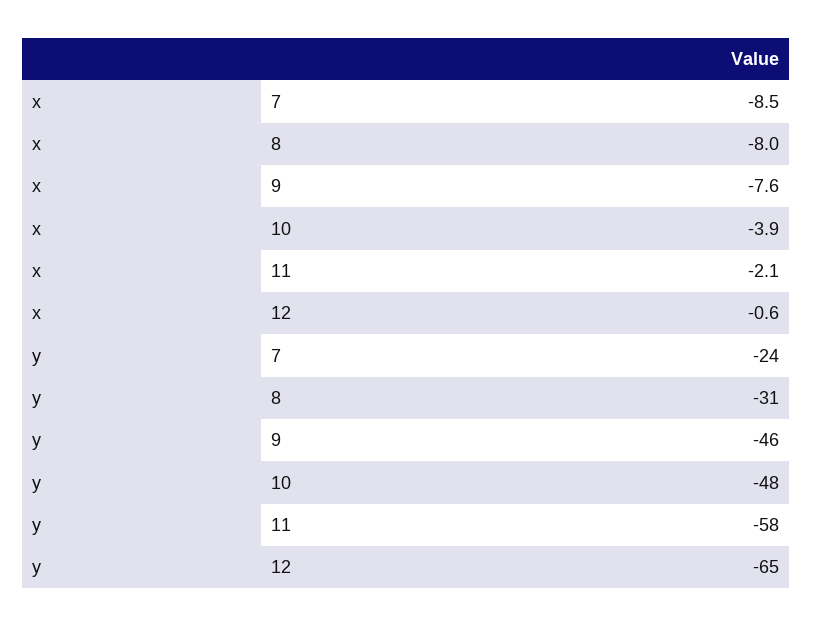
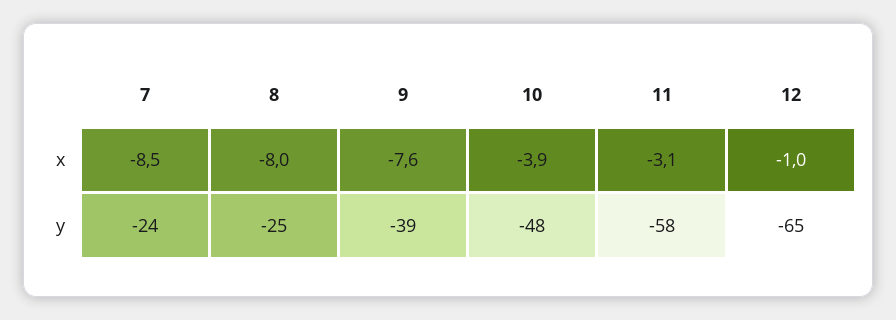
x, 11: -2.1 -> -3.1
x, 12: -0.6 -> -1
y, 8: -31 -> -25
y, 9: -46 -> -39

